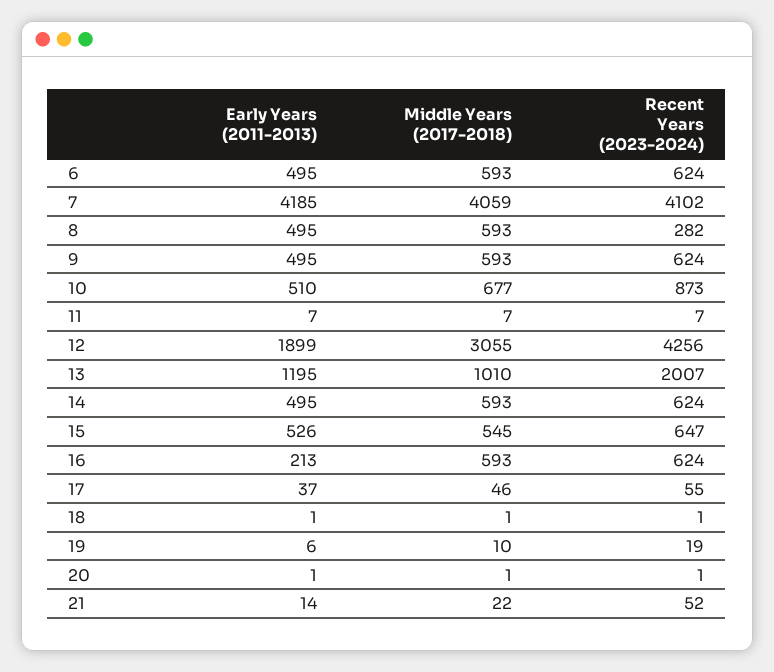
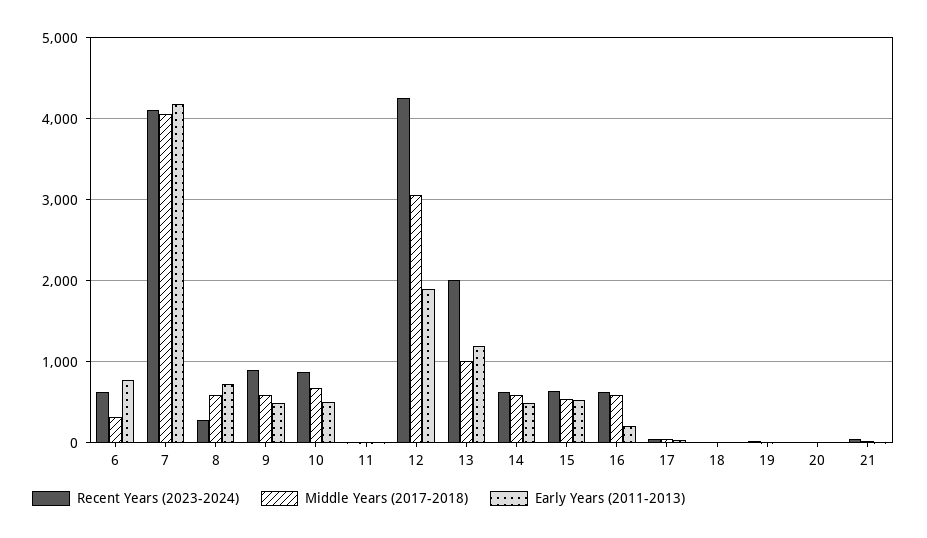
Early Years (2011-2013), 6: 495 -> 800
Middle Years (2017-2018), 6: 593 -> 300
Early Years (2011-2013), 8: 495 -> 700
Recent Years (2023-2024), 9: 624 -> 900

